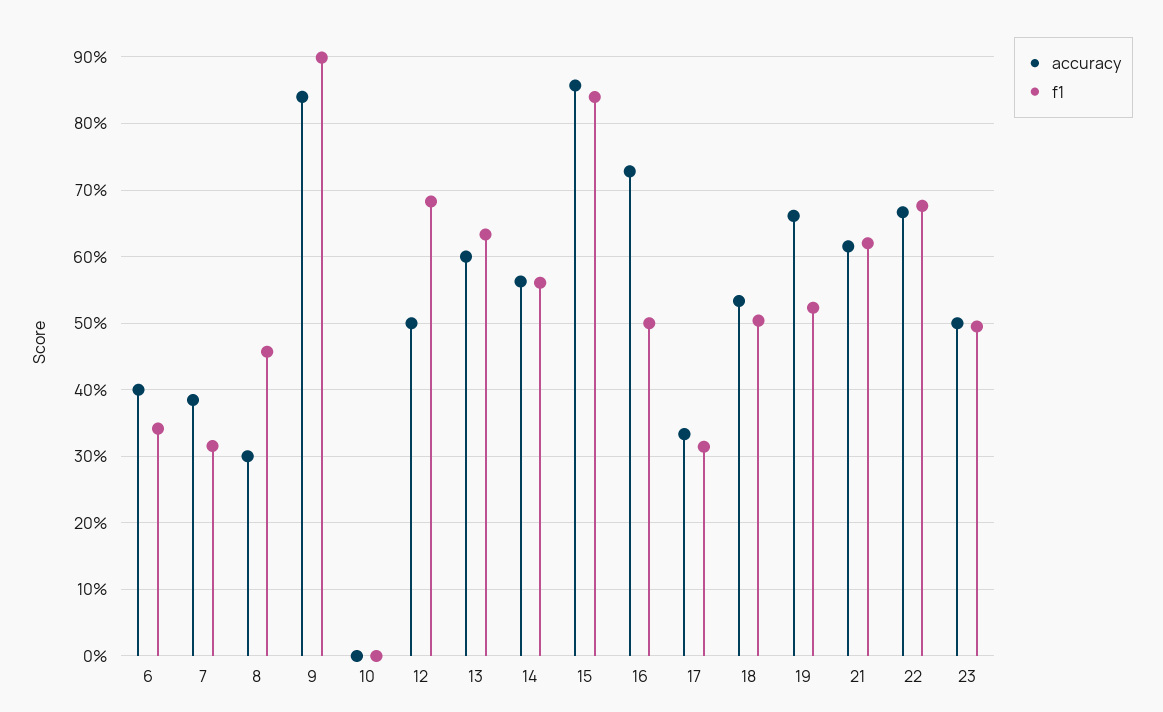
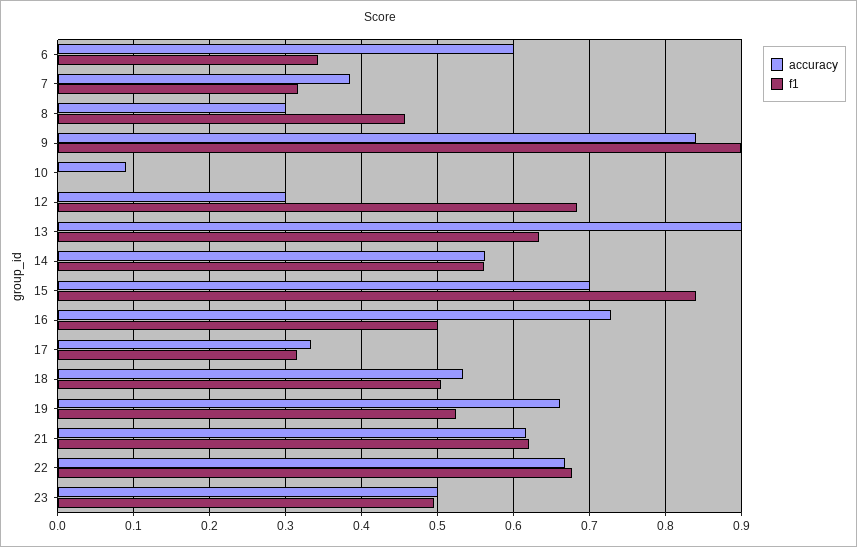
accuracy, 6: 0.4 -> 0.6
accuracy, 10: 0 -> 0.09
accuracy, 12: 0.5 -> 0.3
accuracy, 13: 0.6 -> 0.9
accuracy, 15: 0.86 -> 0.7

